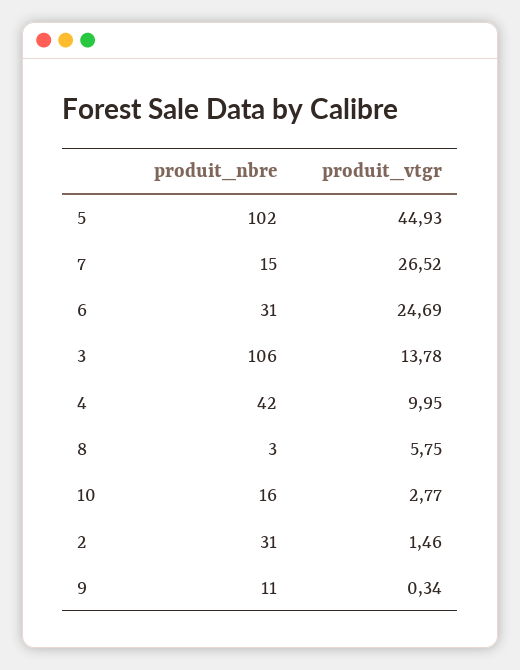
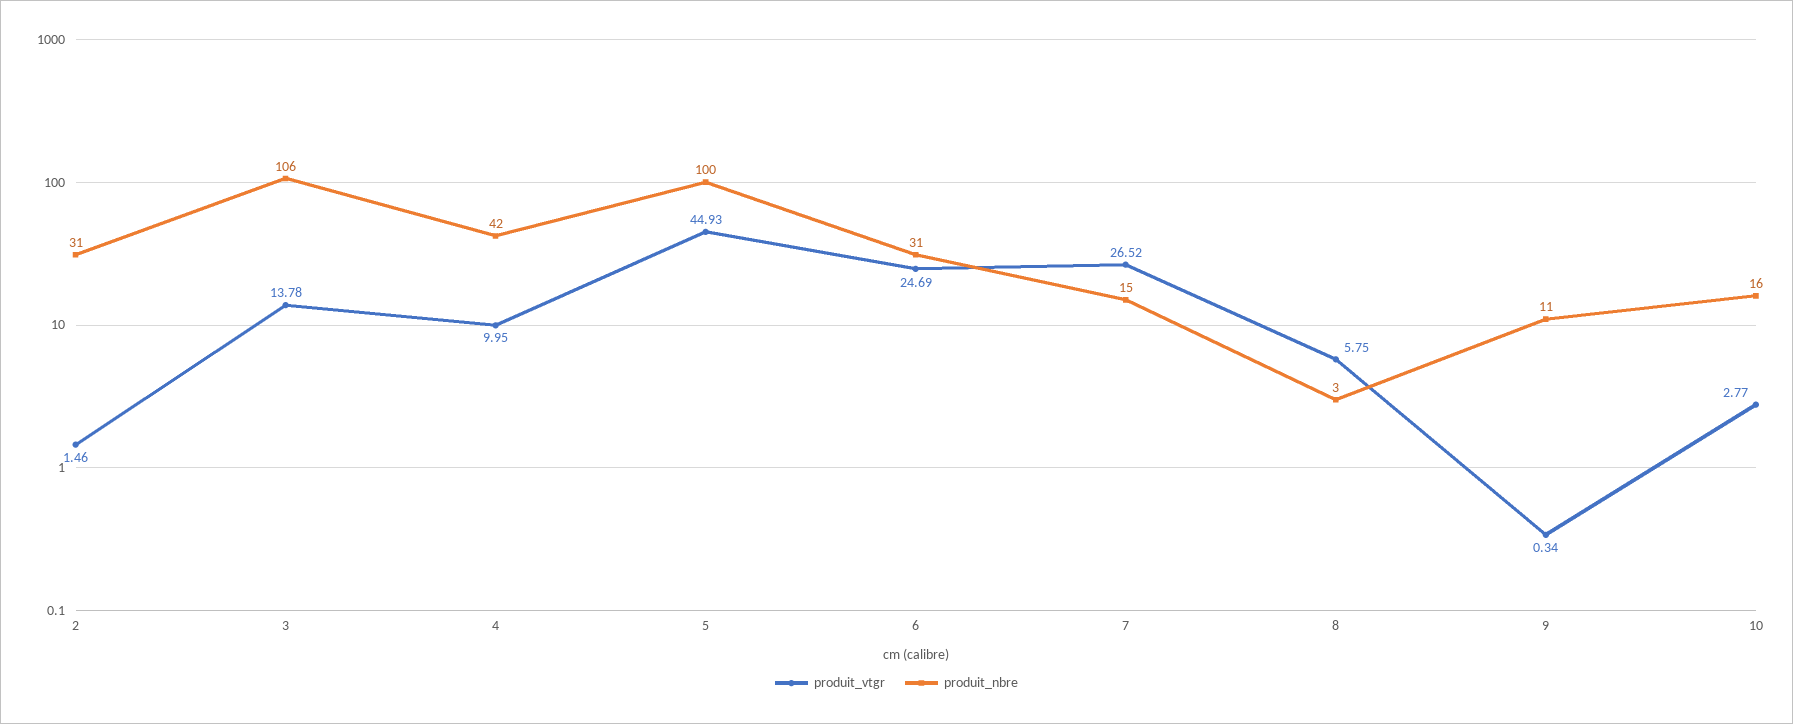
produit_nbre, 5: 102 -> 100

